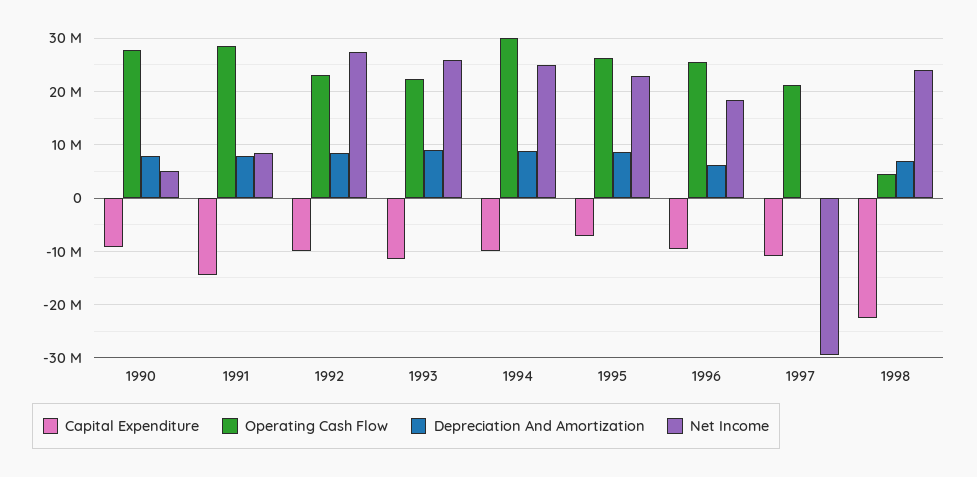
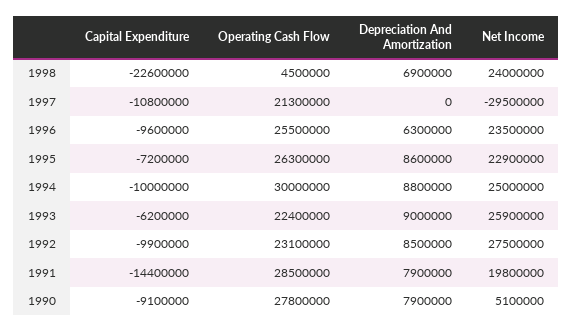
Net Income, 1991: 8000000 -> 19800000
Capital Expenditure, 1993: -12000000 -> -6200000
Net Income, 1996: 18000000 -> 23500000

